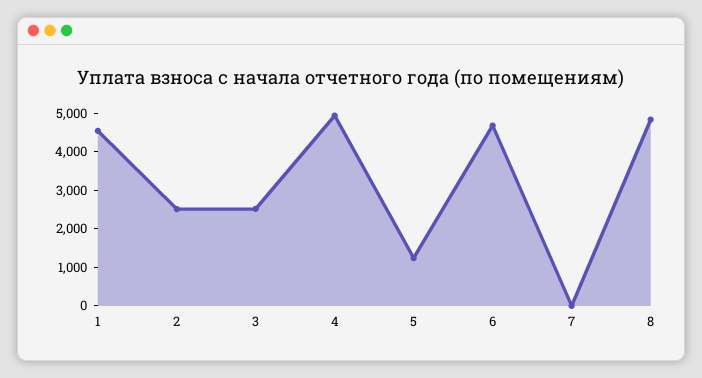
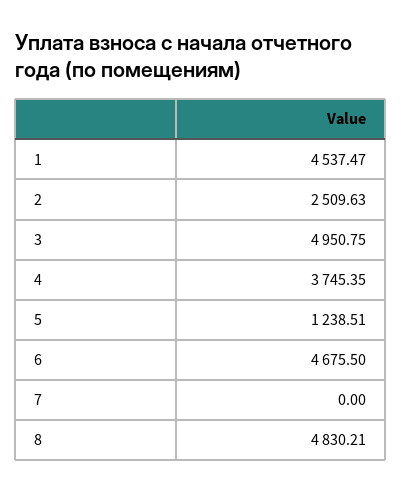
3: 2500 -> 4950.75
4: 5000 -> 3745.35

